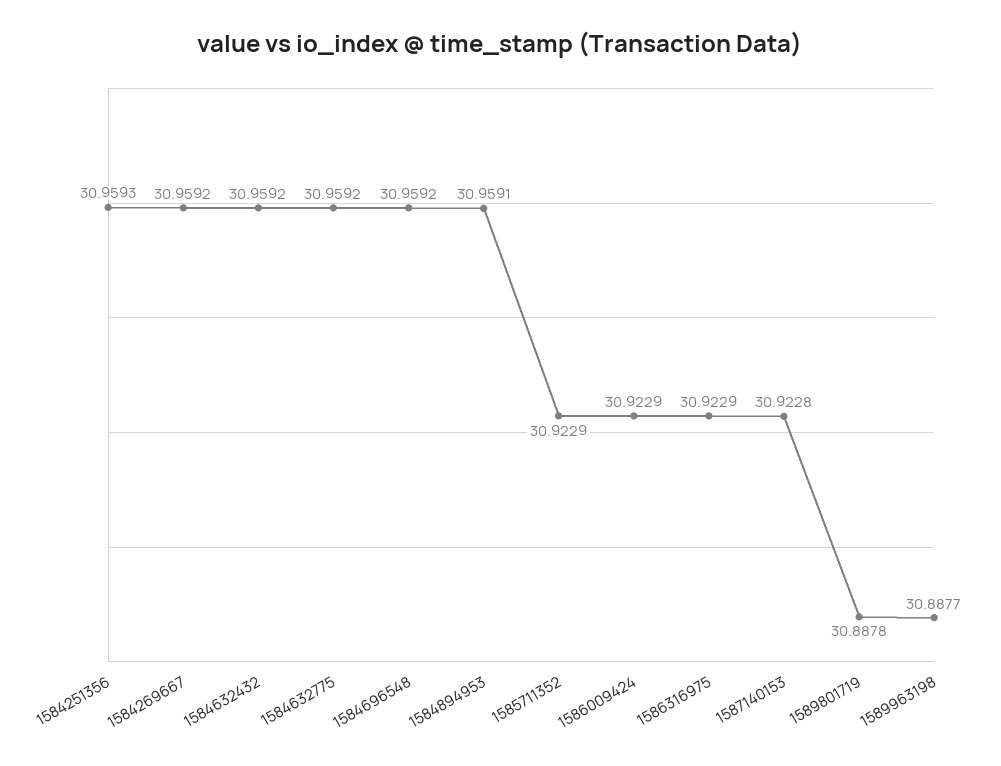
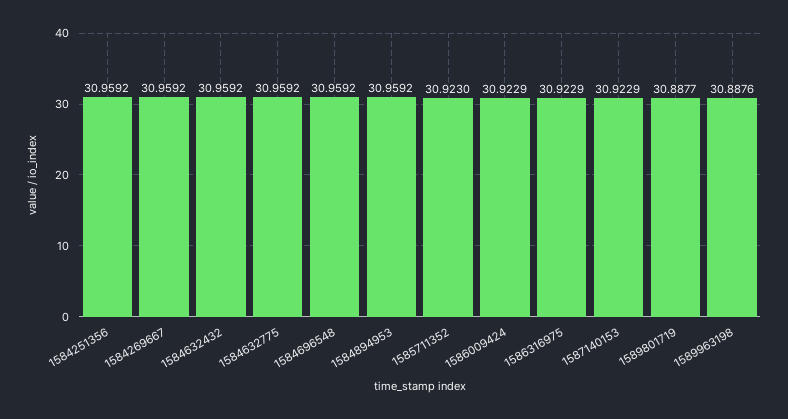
1584251356: 30.9593 -> 30.9592
1584894953: 30.9591 -> 30.9592
1585711352: 30.9229 -> 30.923
1587140153: 30.9228 -> 30.9229
1589801719: 30.8878 -> 30.8877
1589963198: 30.8877 -> 30.8876

